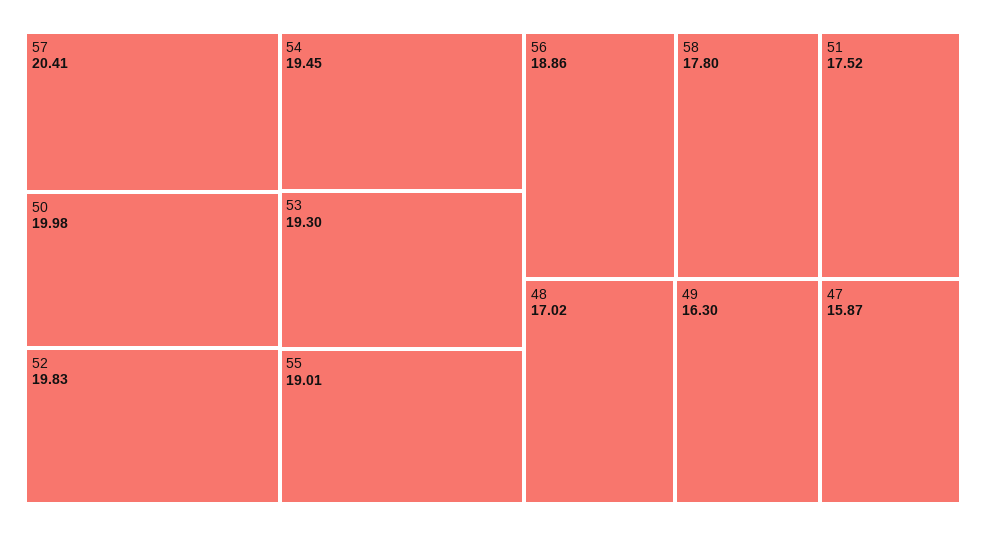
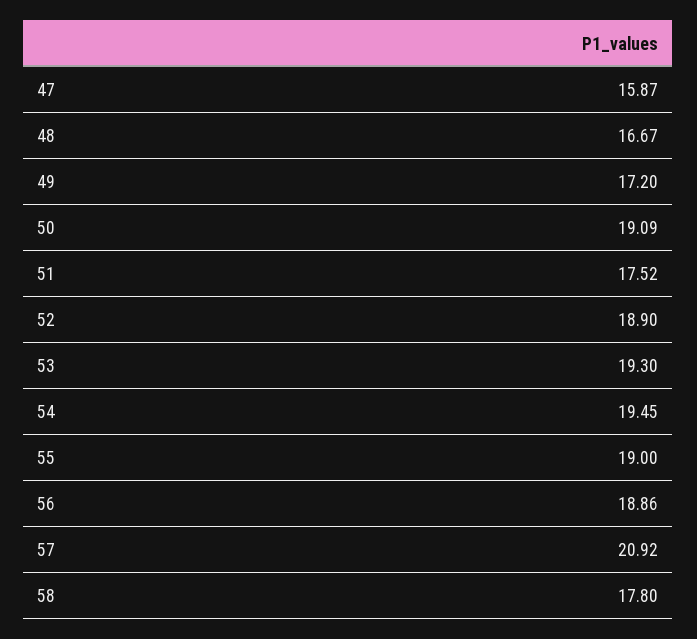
57: 20.41 -> 20.92
50: 19.98 -> 19.09
52: 19.83 -> 18.9
55: 19.01 -> 19
48: 17.02 -> 16.67
49: 16.3 -> 17.2

